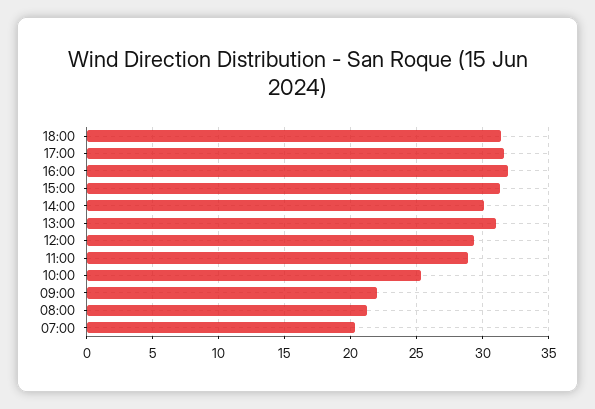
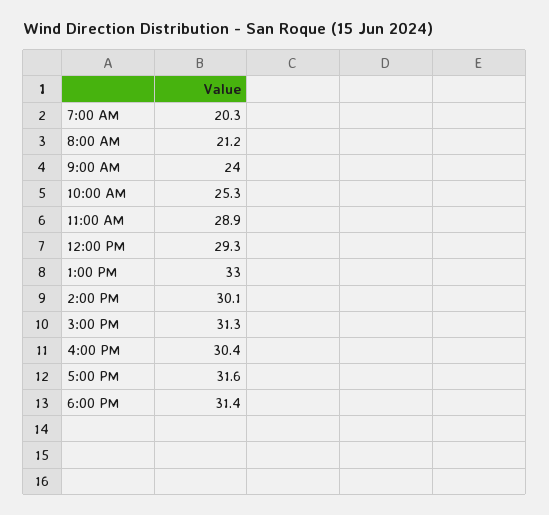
16:00: 32 -> 30.4
13:00: 31 -> 33
09:00: 22 -> 24

